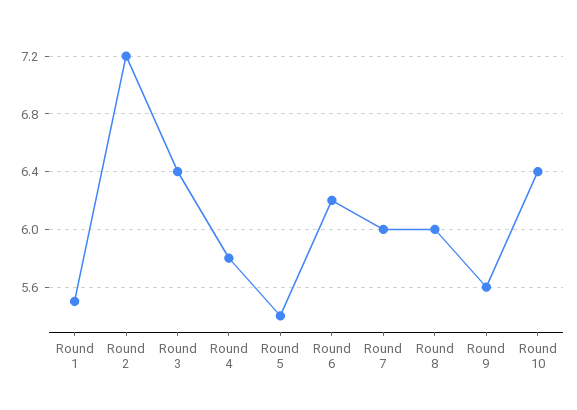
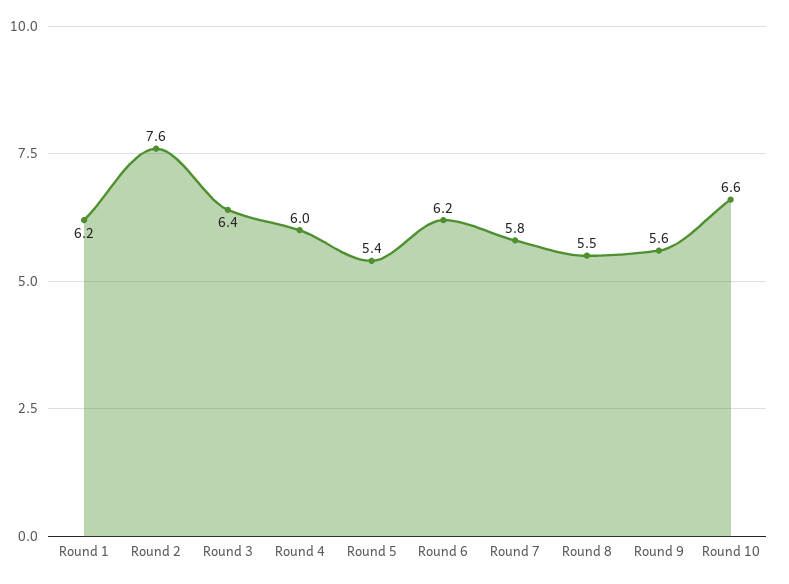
Round 1: 5.5 -> 6.2
Round 2: 7.2 -> 7.6
Round 4: 5.8 -> 6
Round 7: 6 -> 5.8
Round 8: 6 -> 5.5
Round 10: 6.4 -> 6.6

